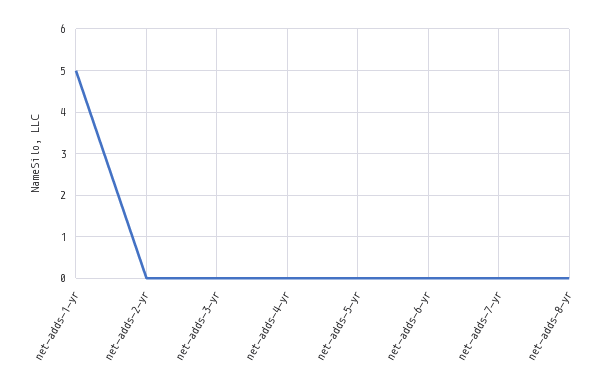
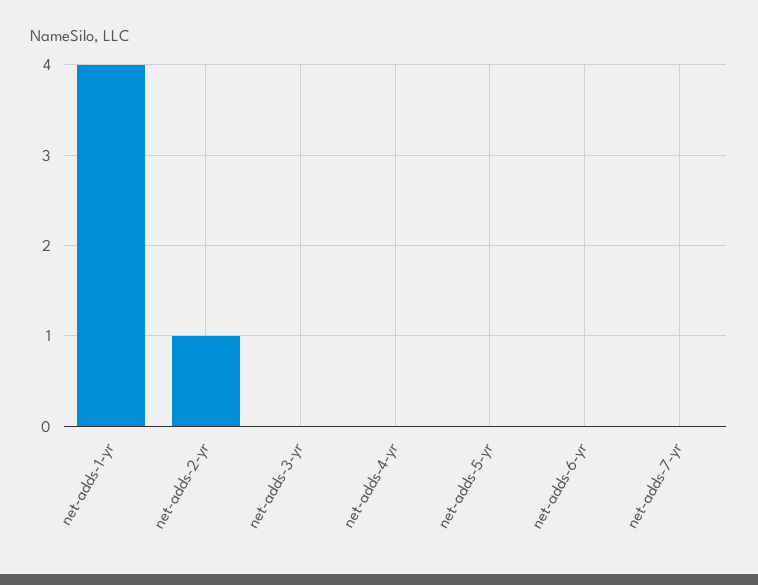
net-adds-1-yr: 5 -> 4
net-adds-2-yr: 0 -> 1
net-adds-8-yr: 0 -> none

